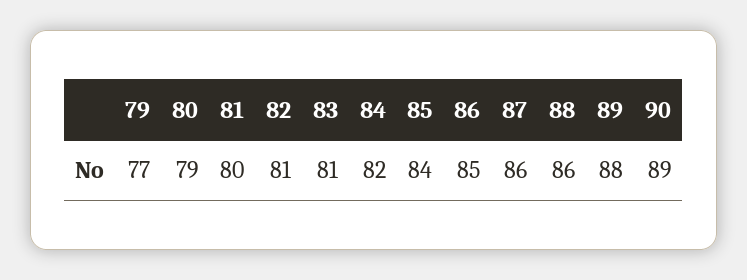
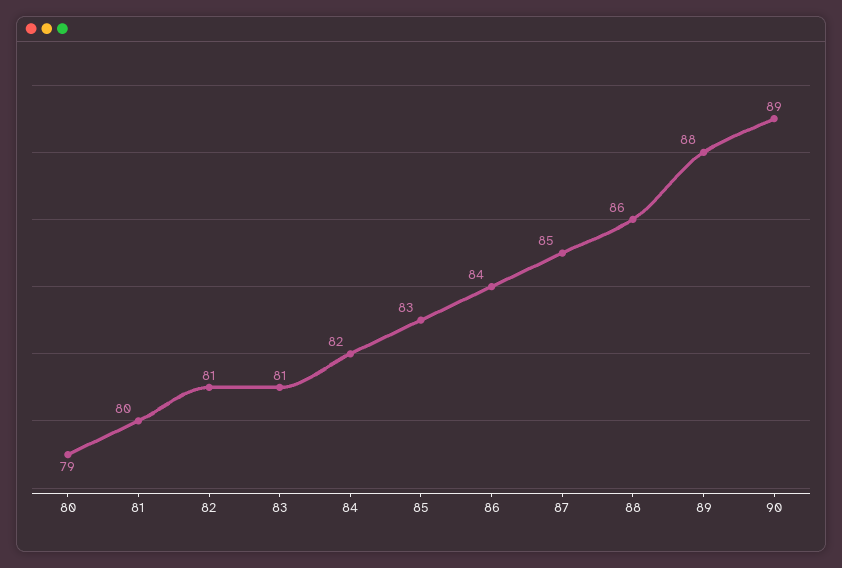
79: 77 -> none
85: 84 -> 83
86: 85 -> 84
87: 86 -> 85

